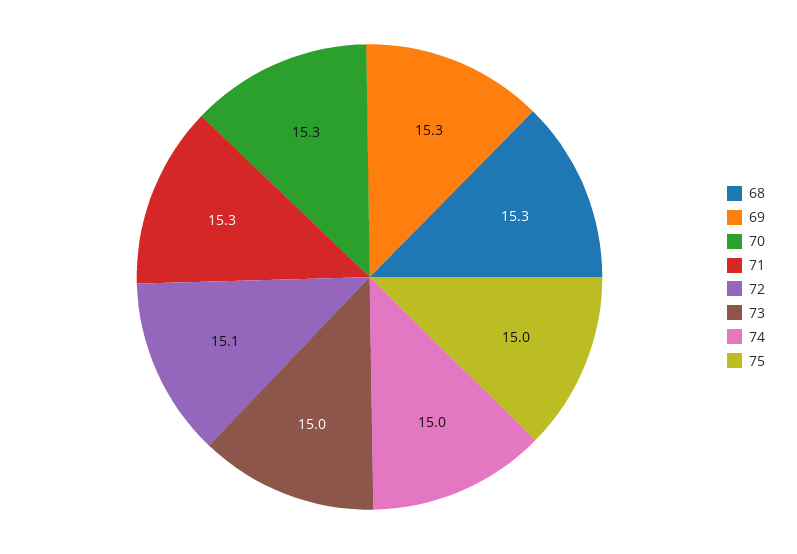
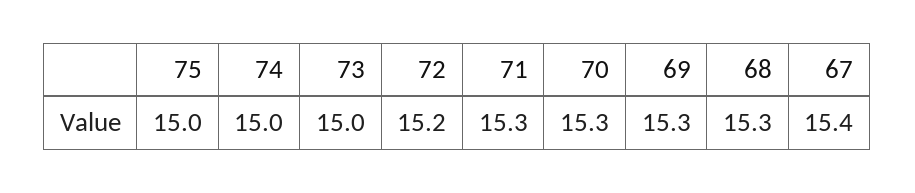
72: 15.1 -> 15.2
67: none -> 15.4

